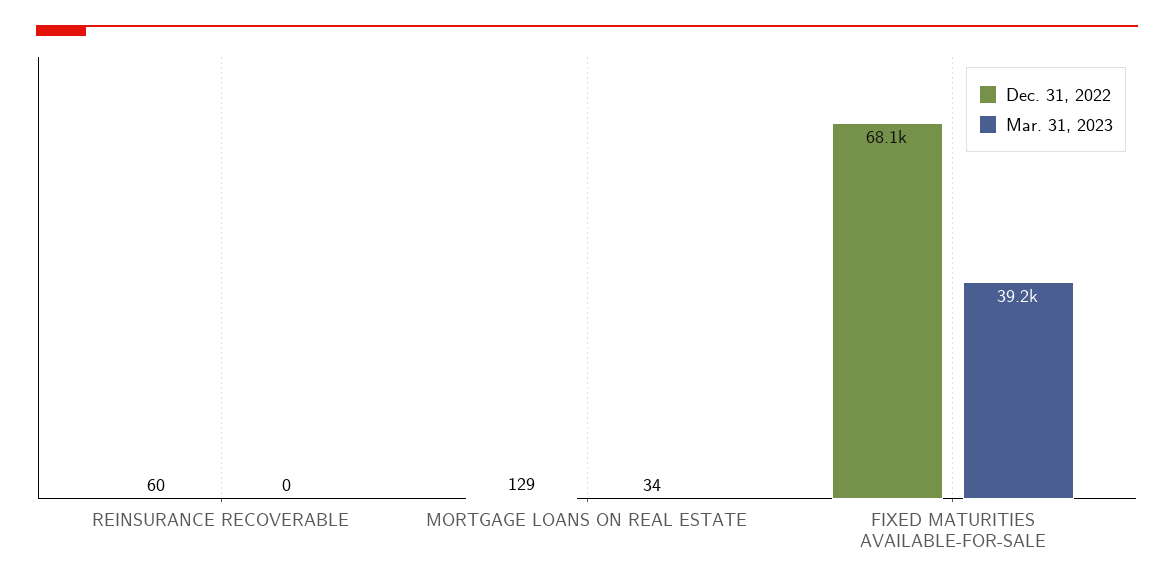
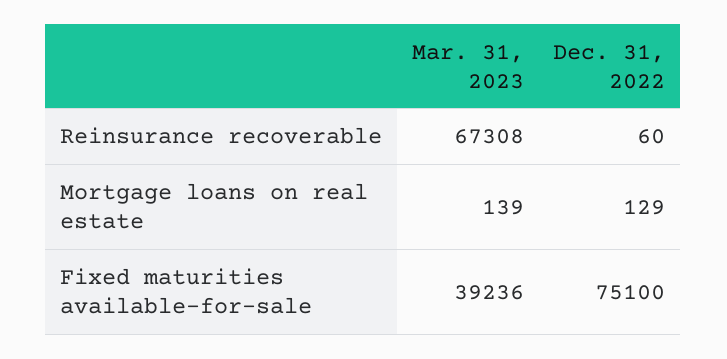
Mar. 31, 2023, REINSURANCE RECOVERABLE: 0 -> 67308
Mar. 31, 2023, MORTGAGE LOANS ON REAL ESTATE: 34 -> 139
Dec. 31, 2022, FIXED MATURITIES AVAILABLE-FOR-SALE: 68100 -> 75100

